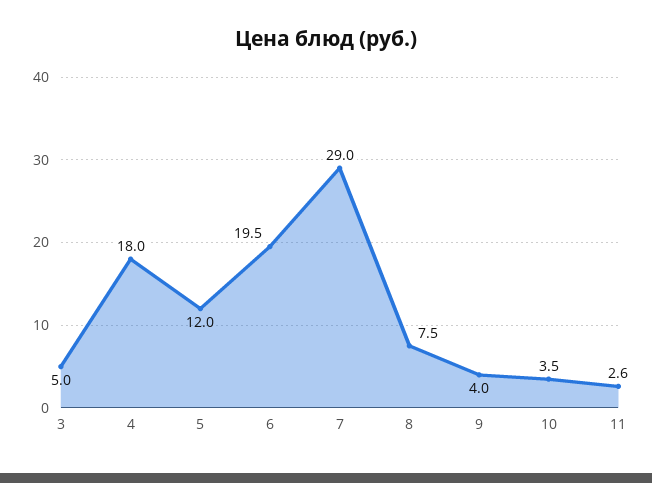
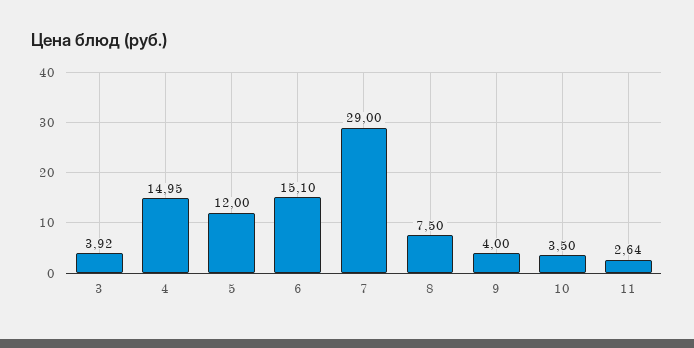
3: 5 -> 3.92
4: 18 -> 14.95
6: 19.5 -> 15.1

